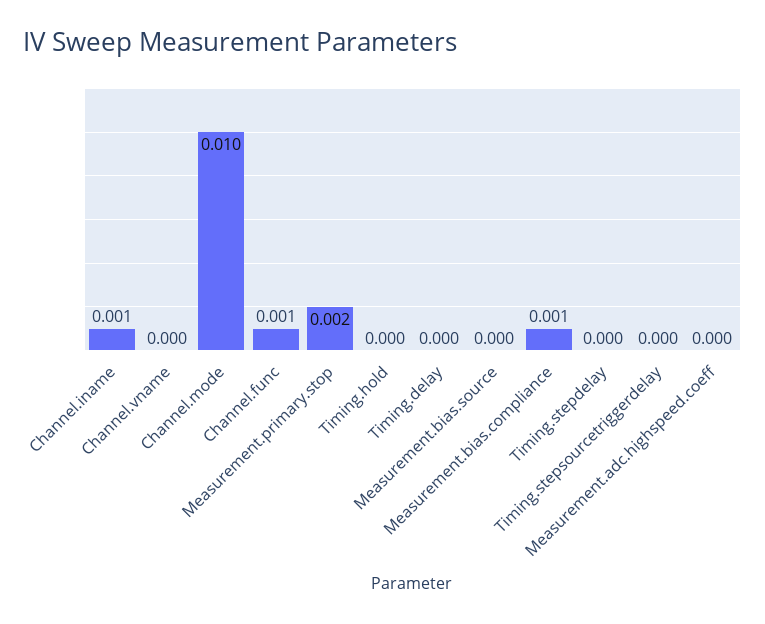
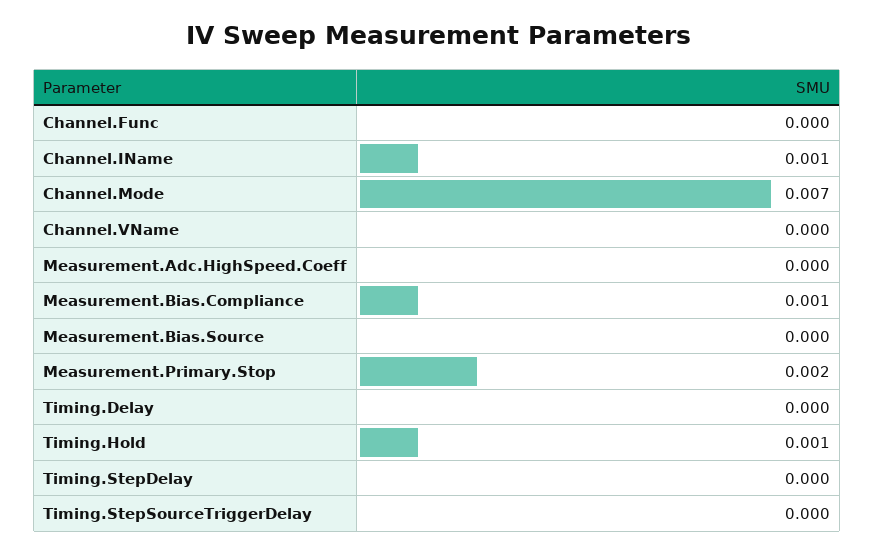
Channel.mode: 0.01 -> 0.007
Channel.func: 0.001 -> 0
Timing.hold: 0 -> 0.001

